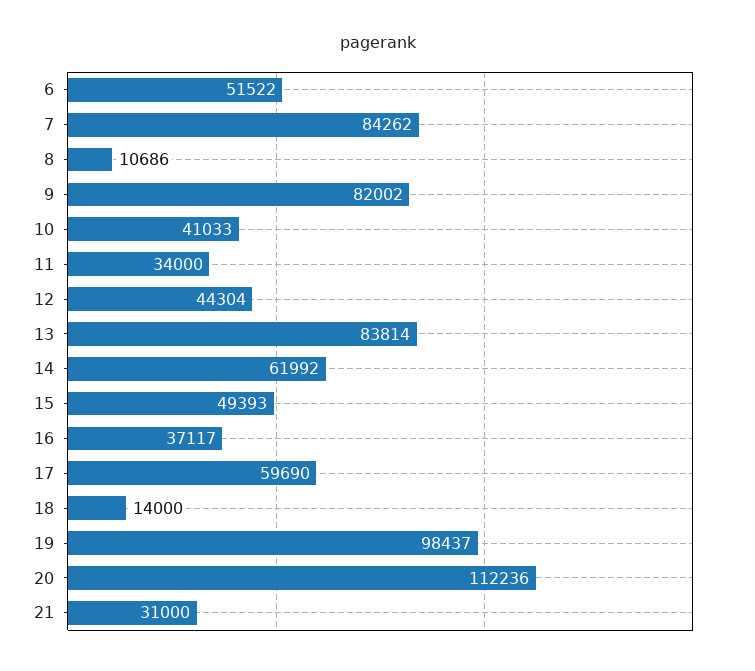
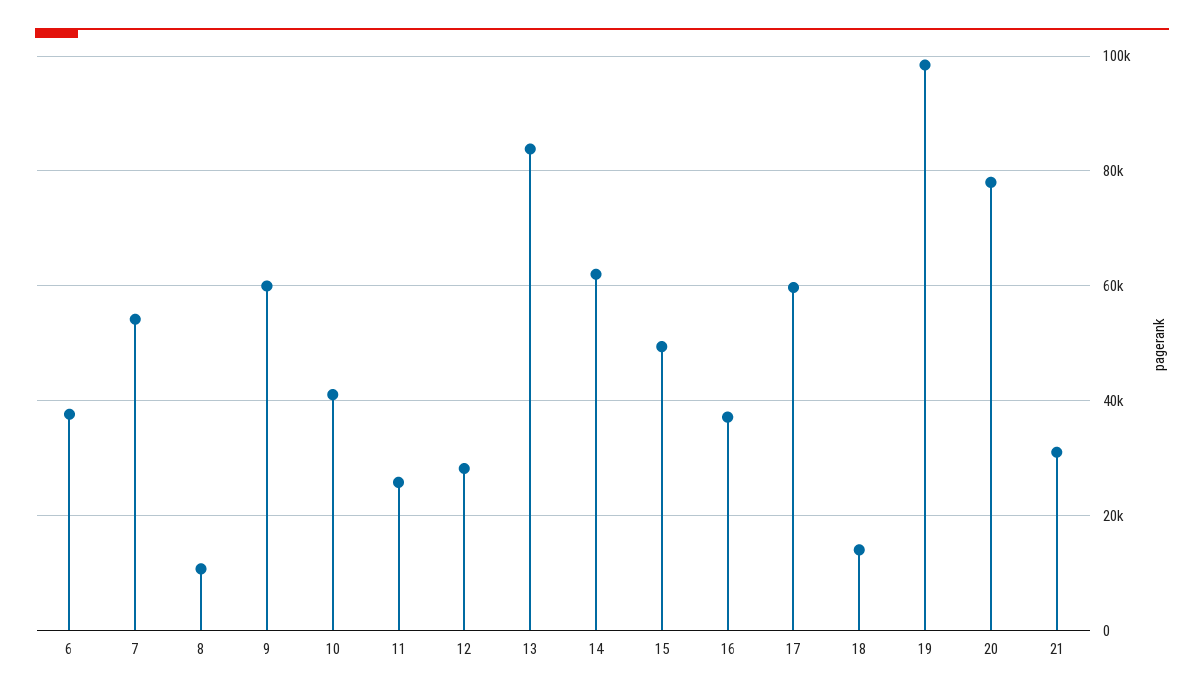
6: 51522 -> 38000
7: 84262 -> 54000
9: 82002 -> 60000
11: 34000 -> 26000
12: 44304 -> 28000
20: 112236 -> 78000

